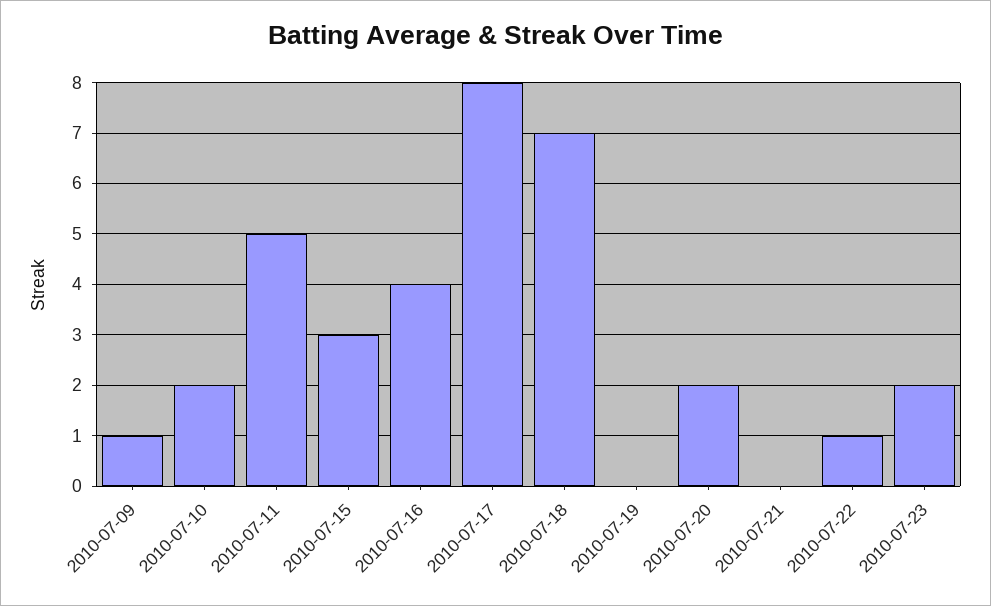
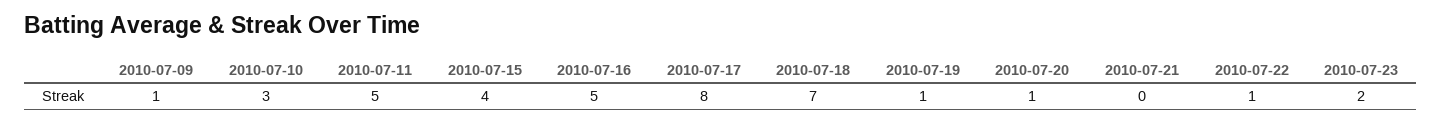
2010-07-10: 2 -> 3
2010-07-15: 3 -> 4
2010-07-16: 4 -> 5
2010-07-19: 0 -> 1
2010-07-20: 2 -> 1

